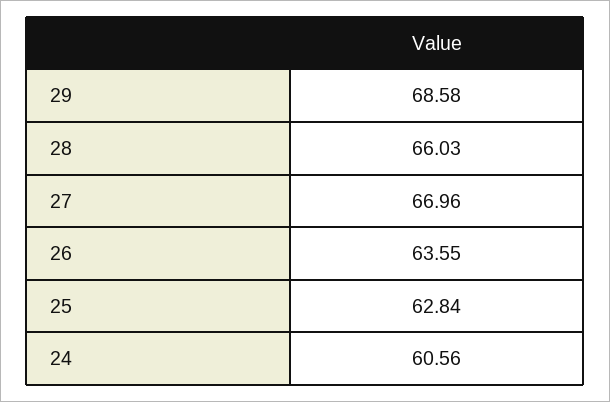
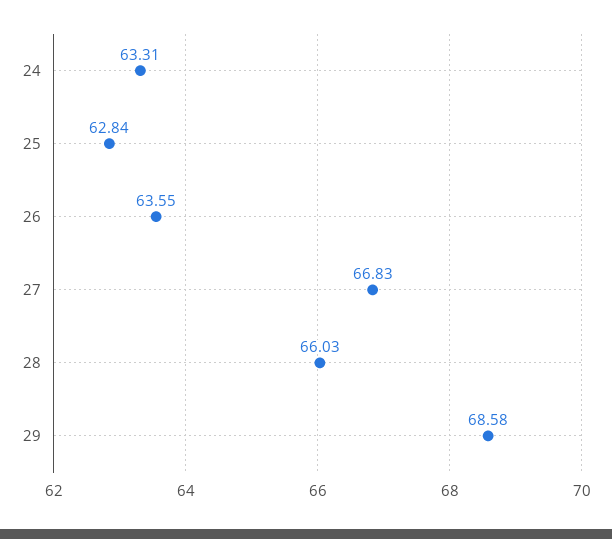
27: 66.96 -> 66.83
24: 60.56 -> 63.31

